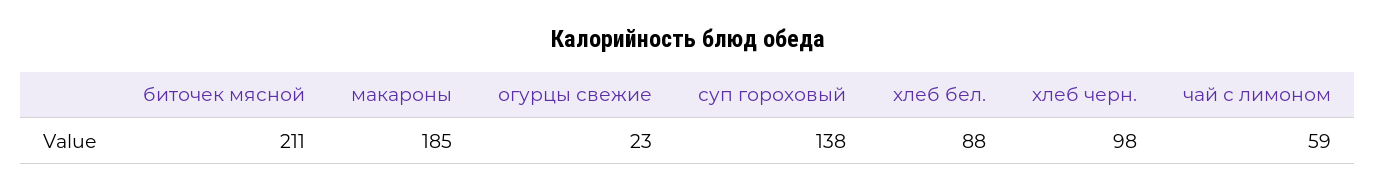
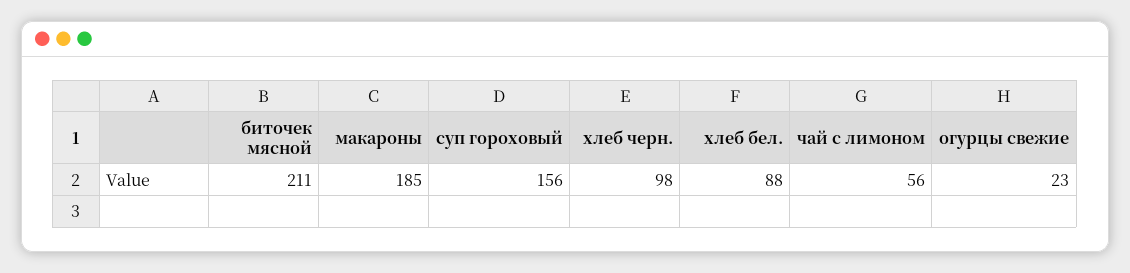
суп гороховый: 138 -> 156
чай с лимоном: 59 -> 56

